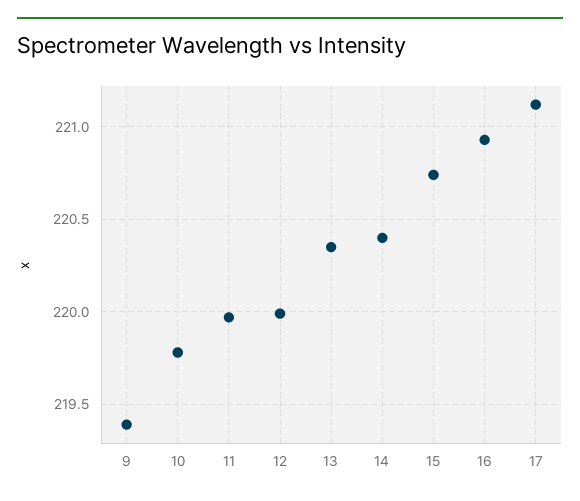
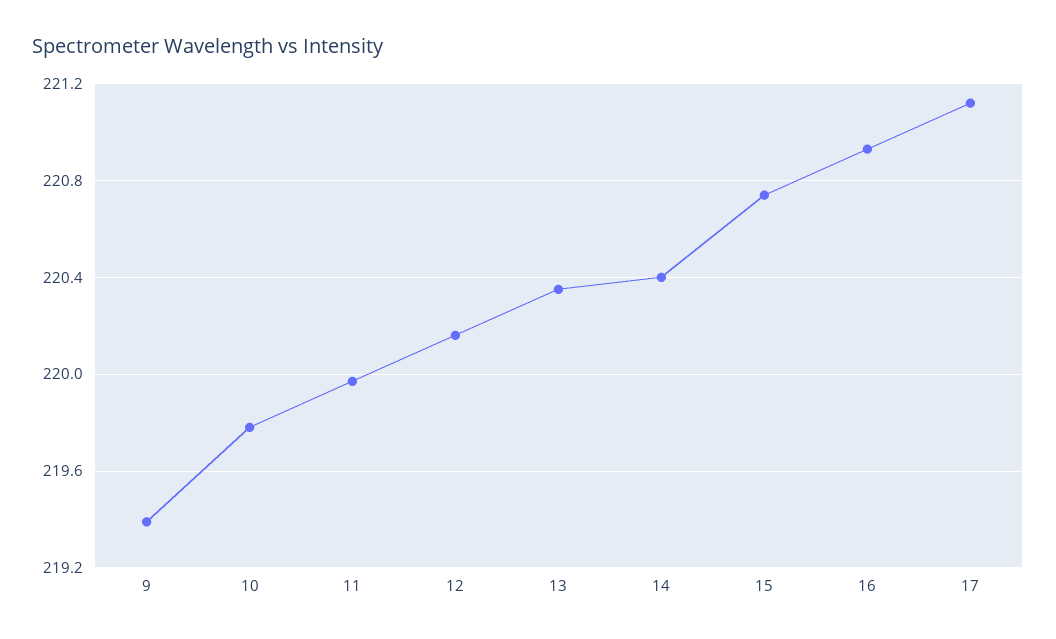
12: 220 -> 220.15

